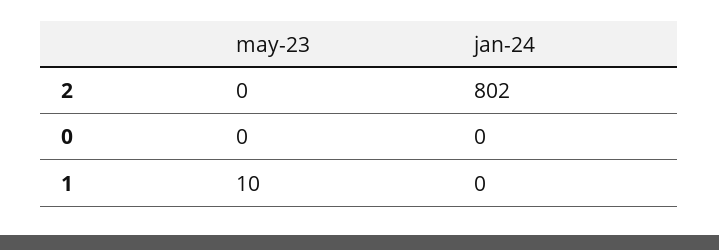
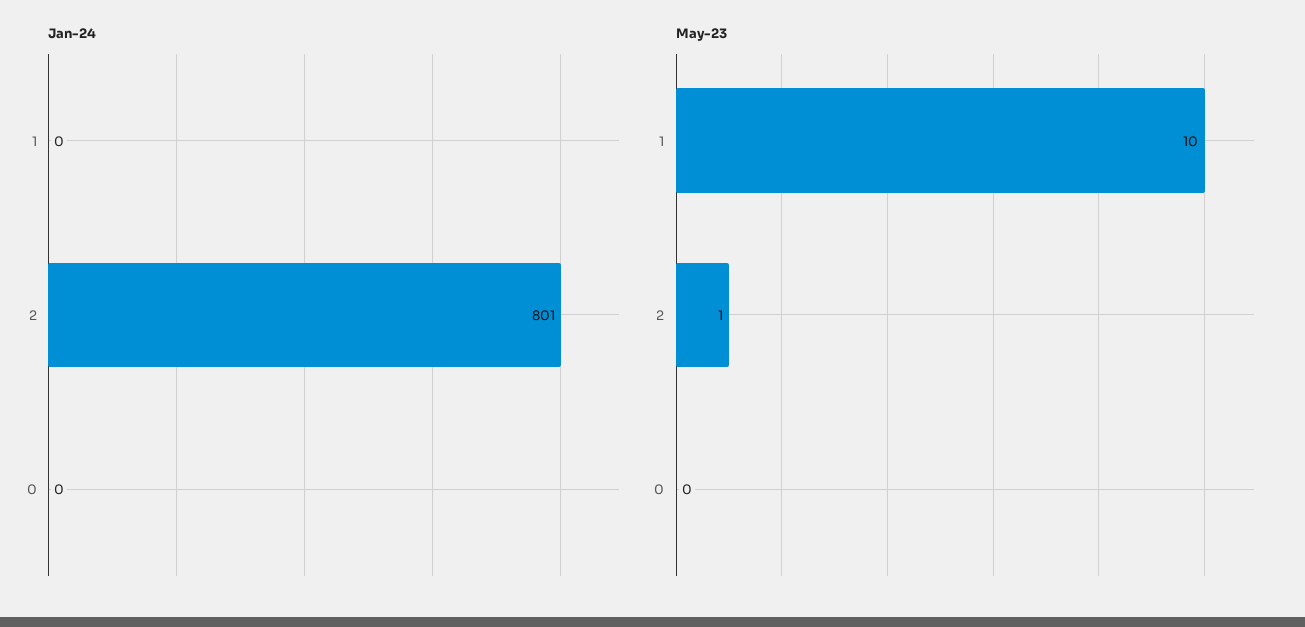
may-23, 2: 0 -> 1
jan-24, 2: 802 -> 801

